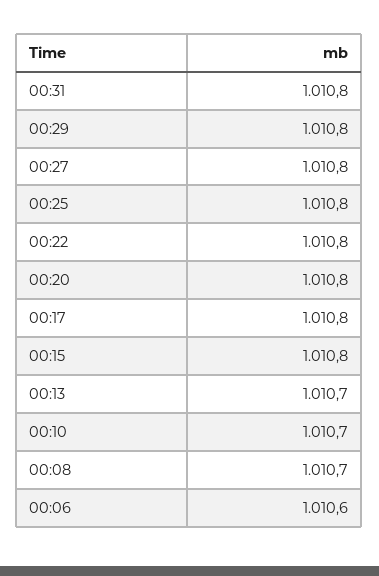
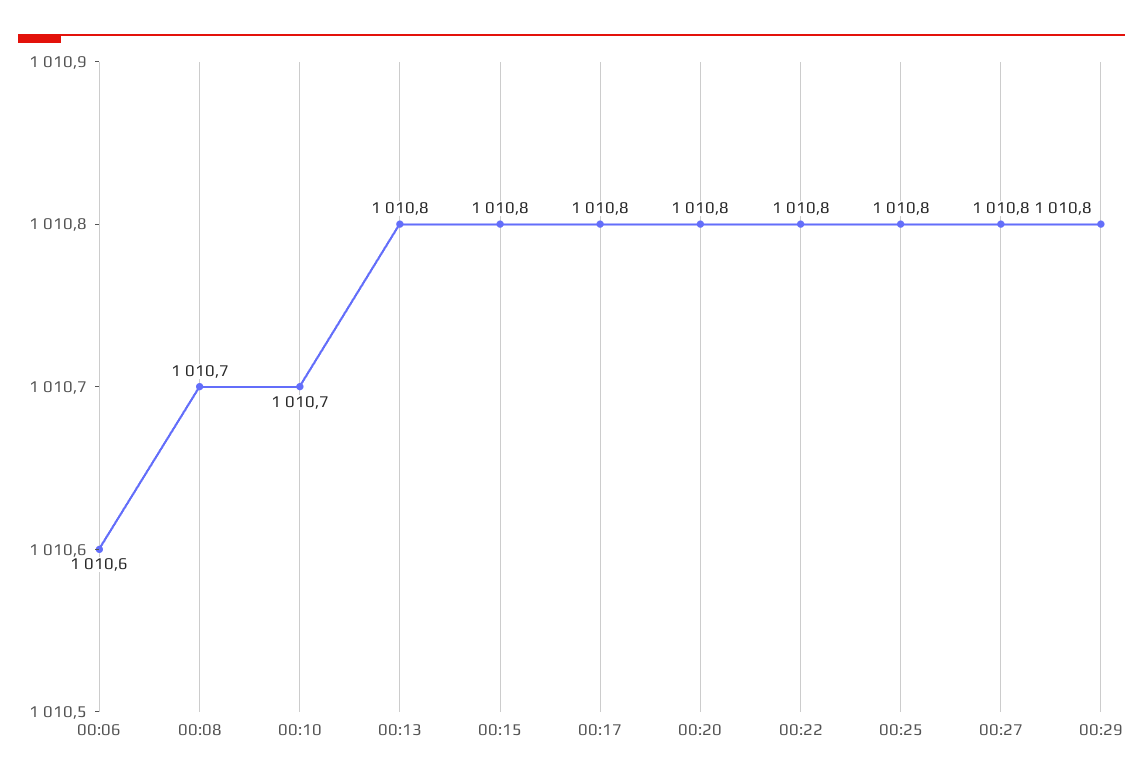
00:31: 1010.8 -> none
00:13: 1010.7 -> 1010.8

